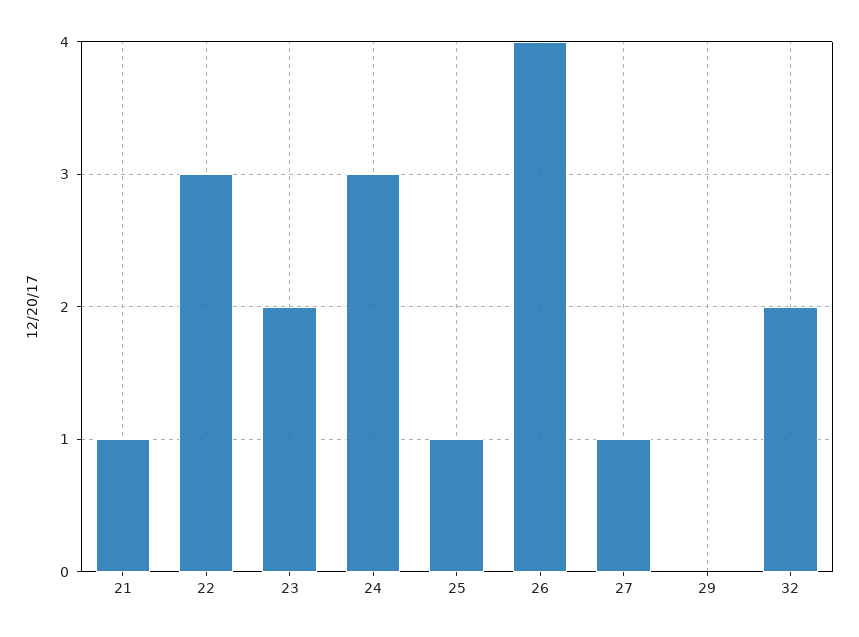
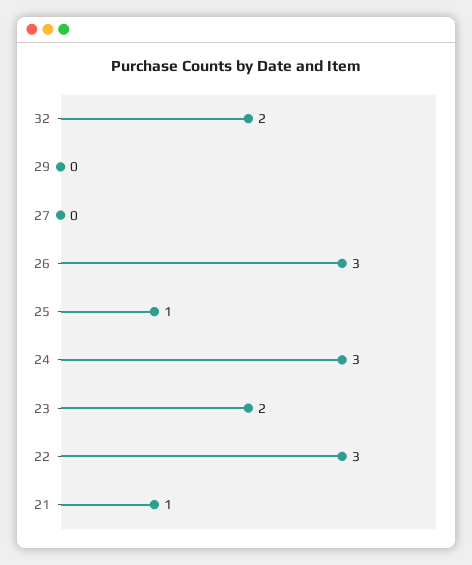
26: 4 -> 3
27: 1 -> 0

